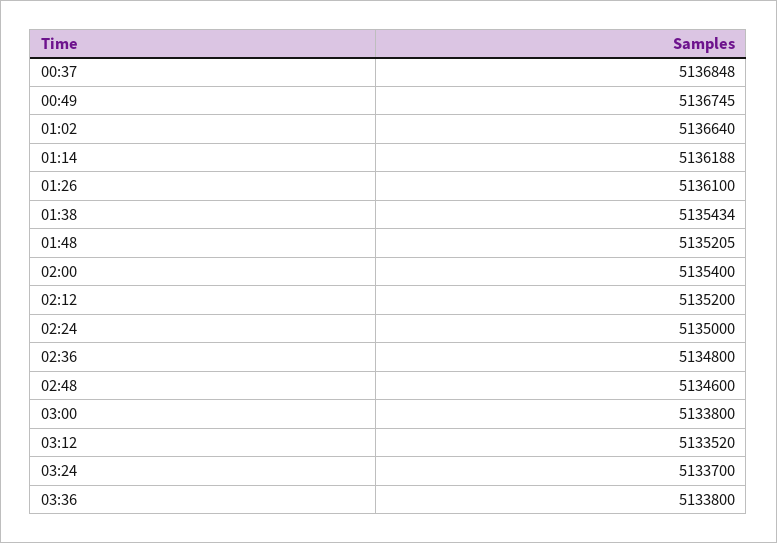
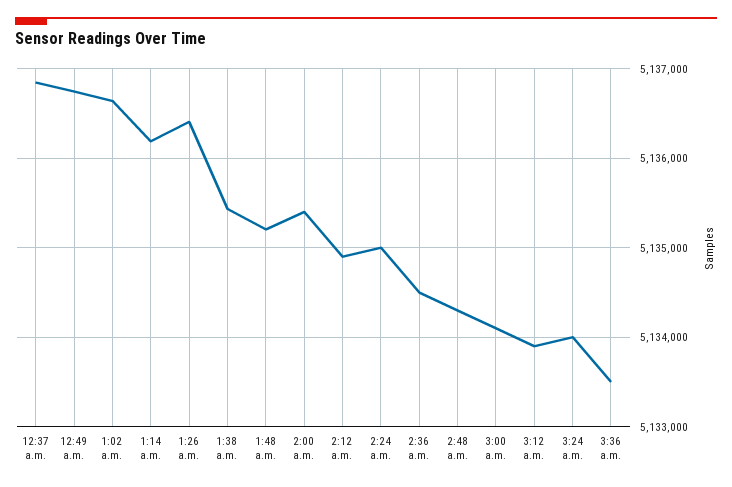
01:26: 5136100 -> 5136400
02:12: 5135200 -> 5134900
02:36: 5134800 -> 5134500
02:48: 5134600 -> 5134300
03:00: 5133800 -> 5134100
03:12: 5133520 -> 5133900
03:24: 5133700 -> 5134000
03:36: 5133800 -> 5133500

